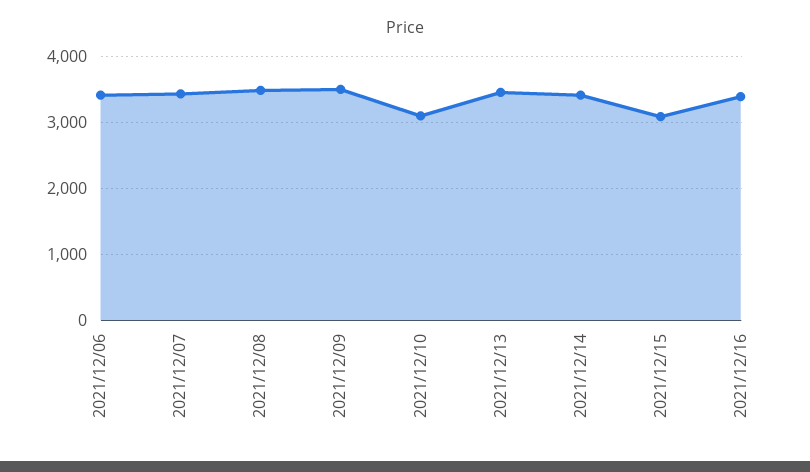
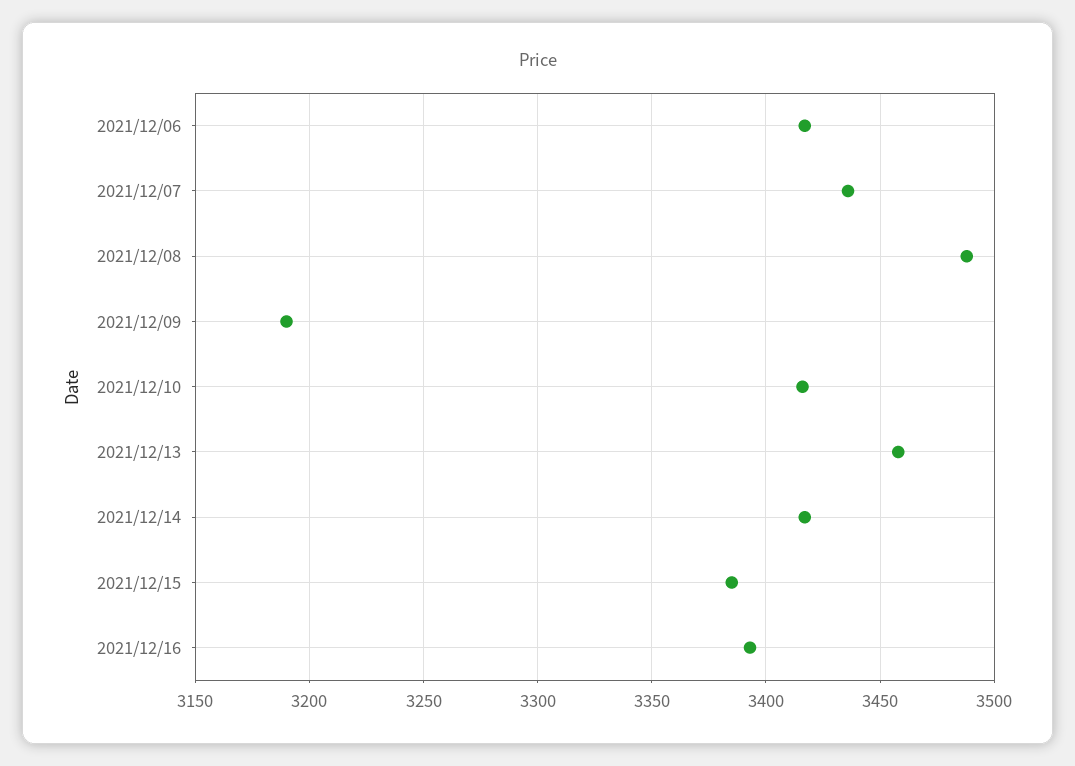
2021/12/09: 3500 -> 3190
2021/12/10: 3100 -> 3415
2021/12/15: 3100 -> 3385

